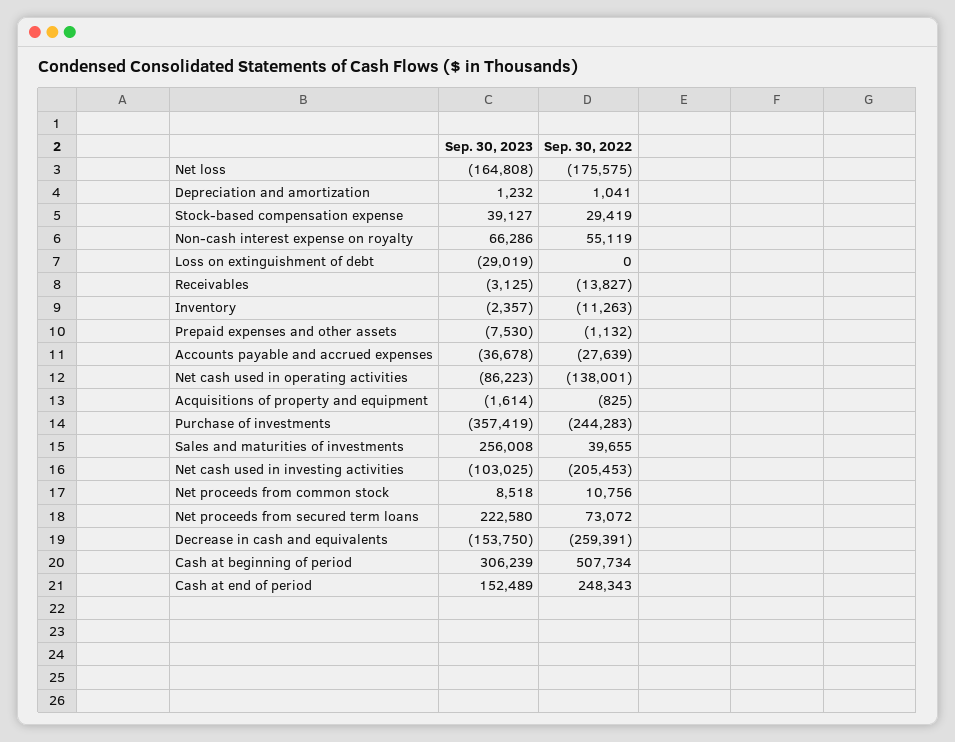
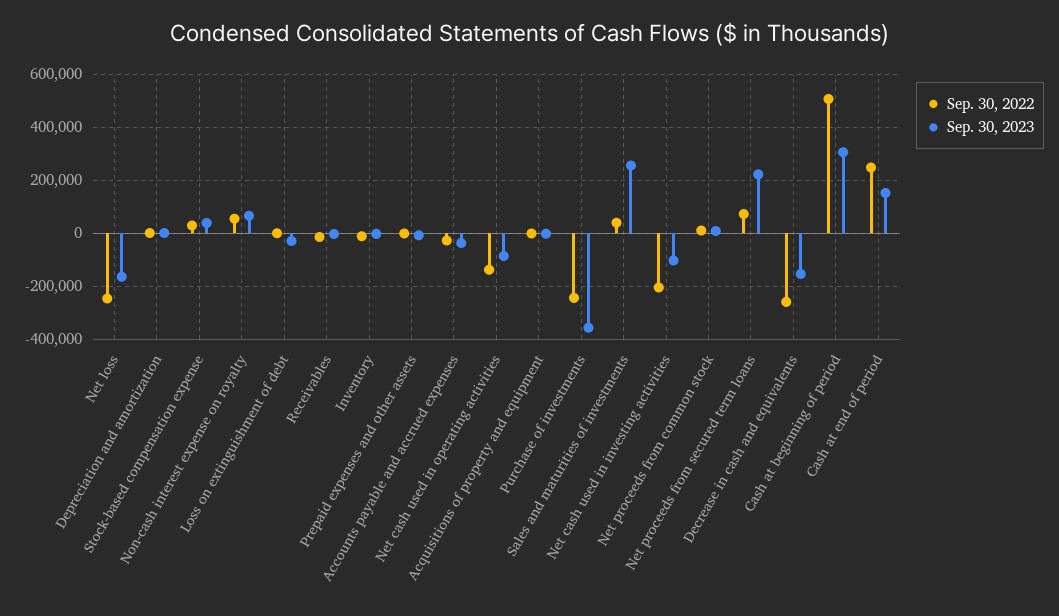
Sep. 30, 2022, Net loss: -175575 -> -250000

